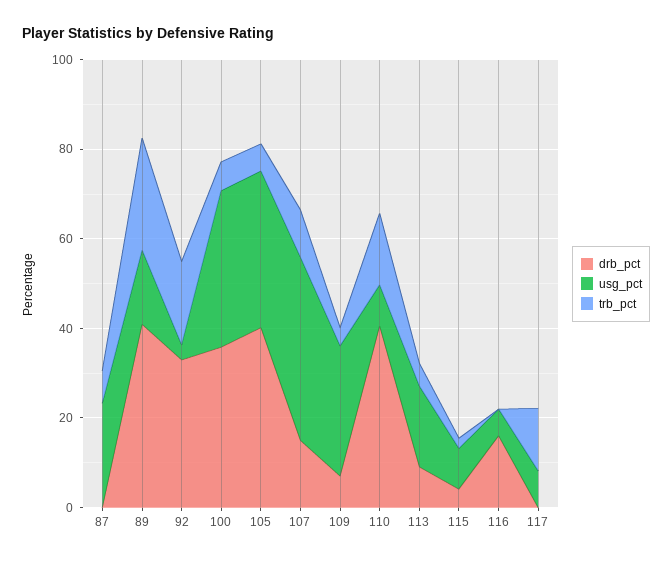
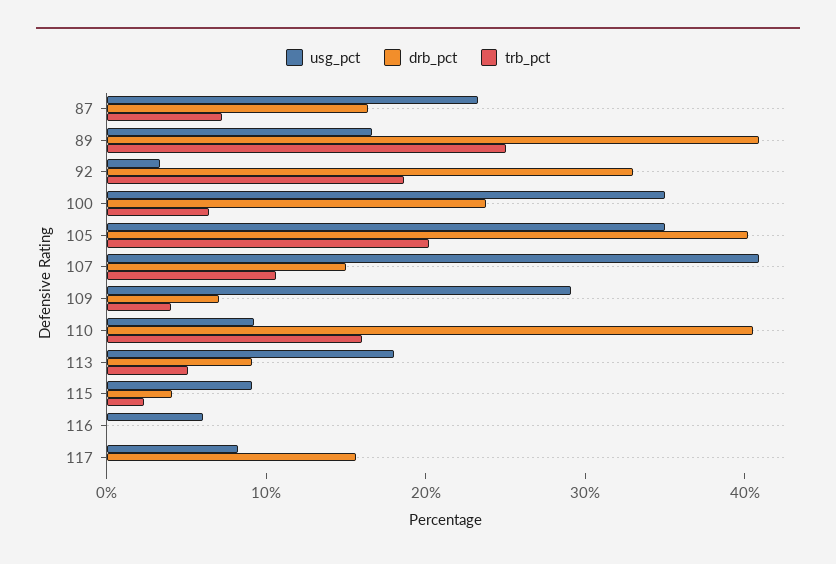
drb_pct, 87: 0 -> 16
drb_pct, 100: 35 -> 24
trb_pct, 105: 5 -> 20
drb_pct, 116: 15 -> 0
drb_pct, 117: 0 -> 16
trb_pct, 117: 15 -> 0

